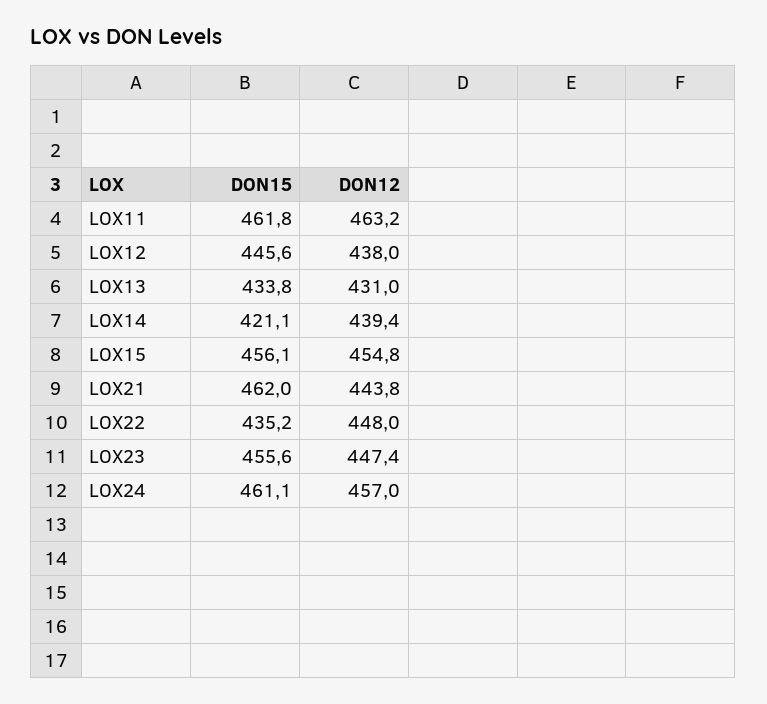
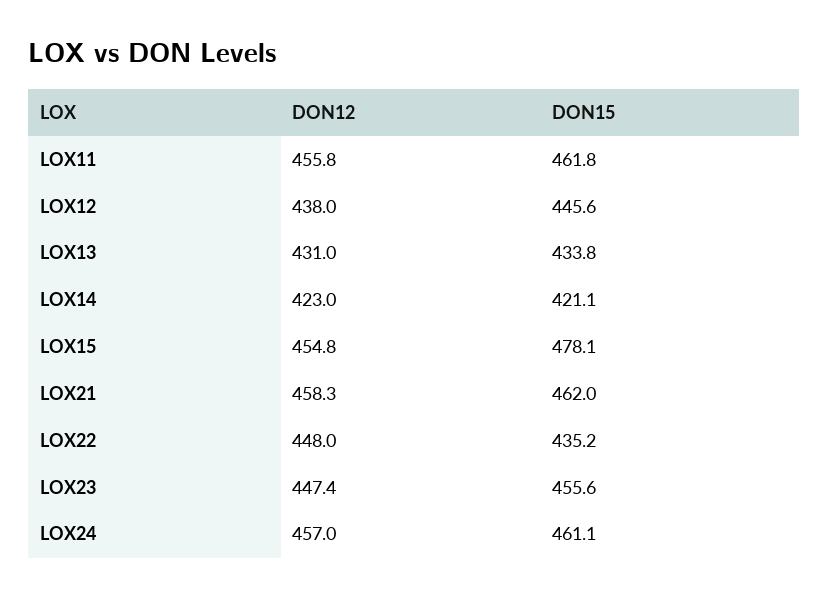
DON12, LOX11: 463.2 -> 455.8
DON12, LOX14: 439.4 -> 423
DON15, LOX15: 456.1 -> 478.1
DON12, LOX21: 443.8 -> 458.3

